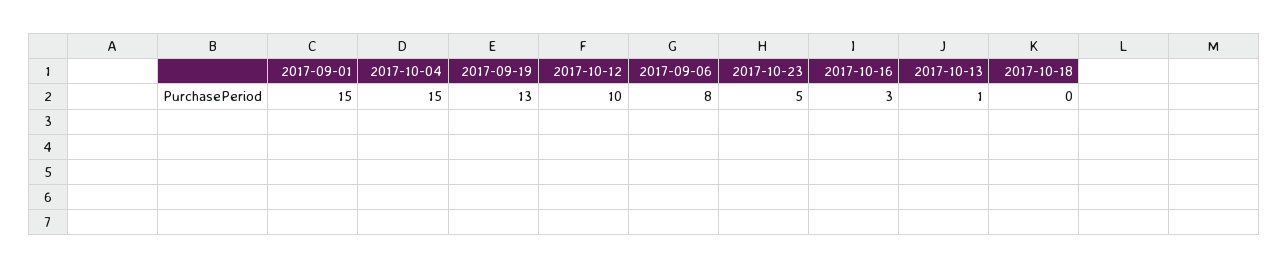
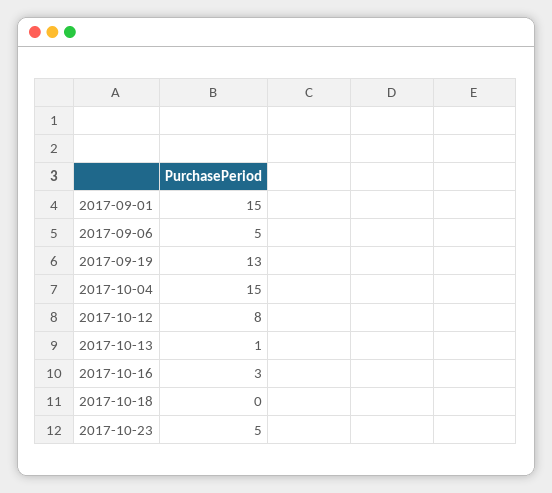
2017-10-12: 10 -> 8
2017-09-06: 8 -> 5

